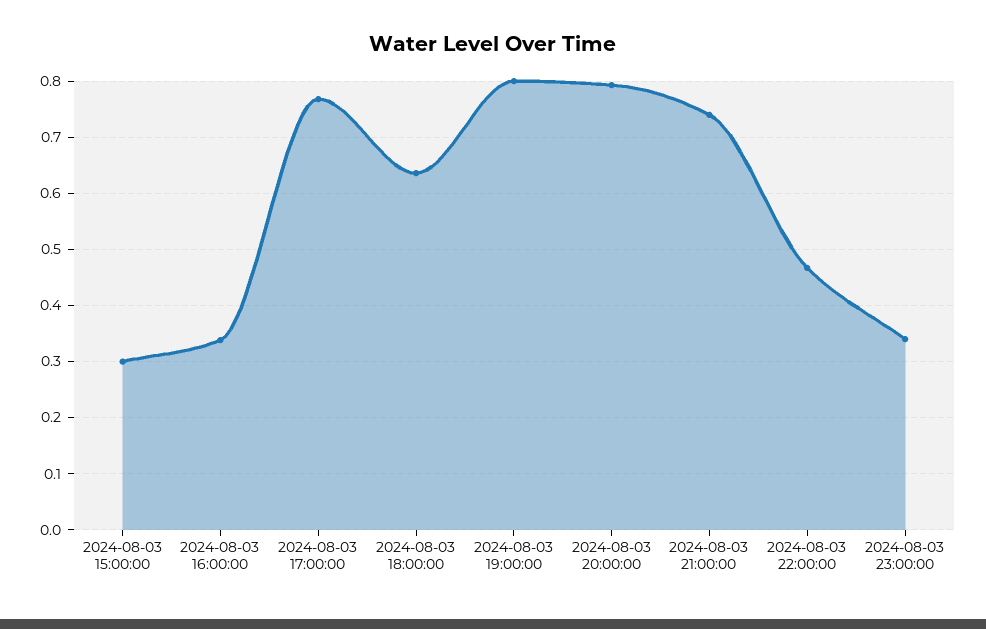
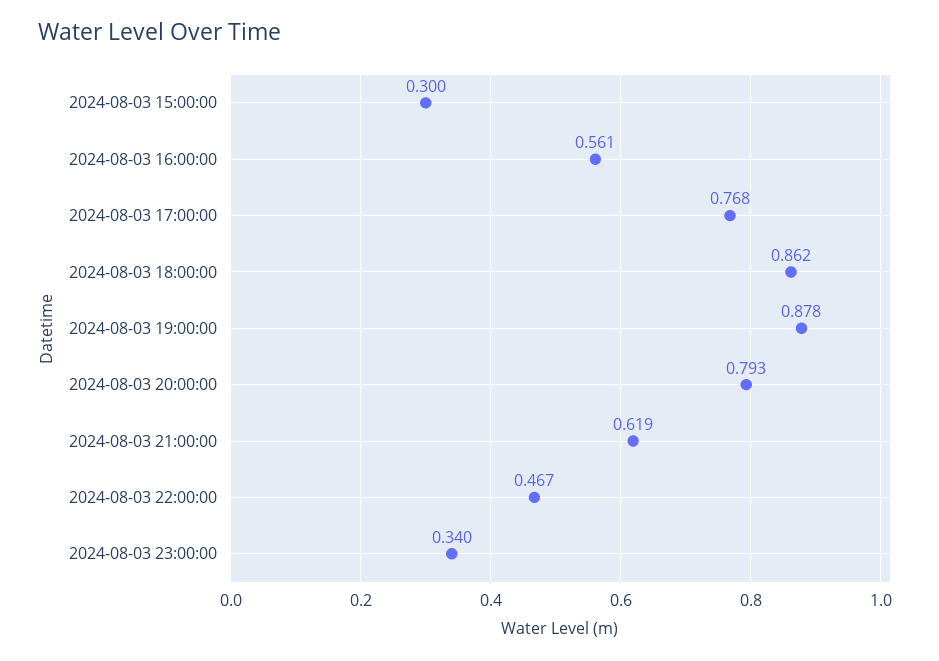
2024-08-03 16:00:00: 0.34 -> 0.561
2024-08-03 18:00:00: 0.64 -> 0.862
2024-08-03 19:00:00: 0.8 -> 0.878
2024-08-03 21:00:00: 0.74 -> 0.619

